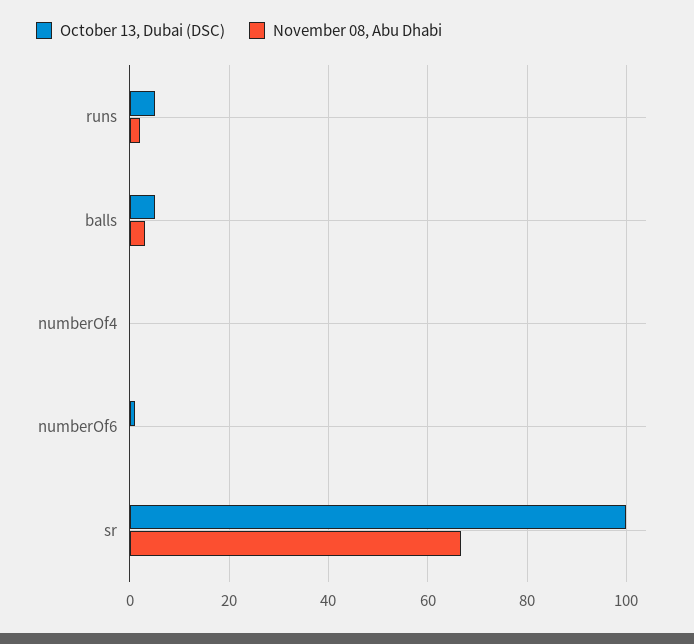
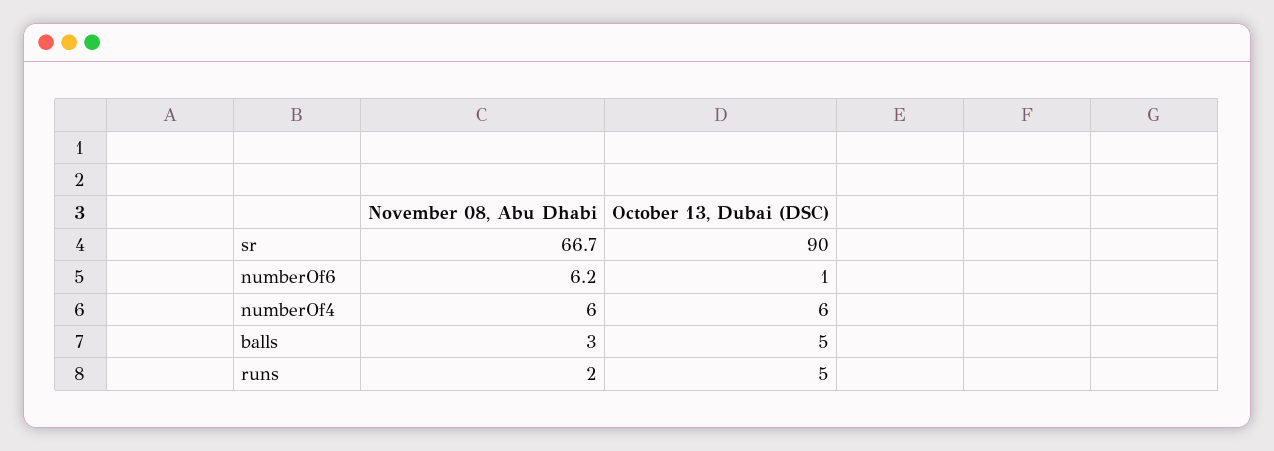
October 13, Dubai (DSC), numberOf4: 0 -> 6
November 08, Abu Dhabi, numberOf4: 0 -> 6
November 08, Abu Dhabi, numberOf6: 0 -> 6.2
October 13, Dubai (DSC), sr: 100 -> 90

